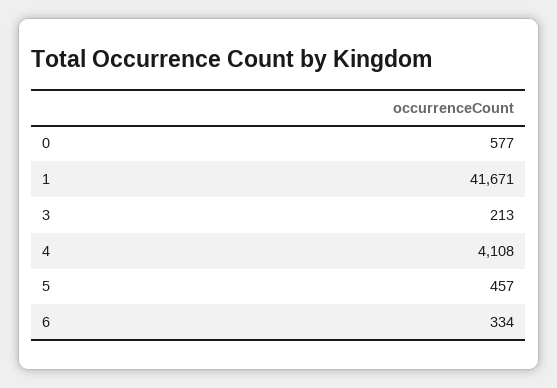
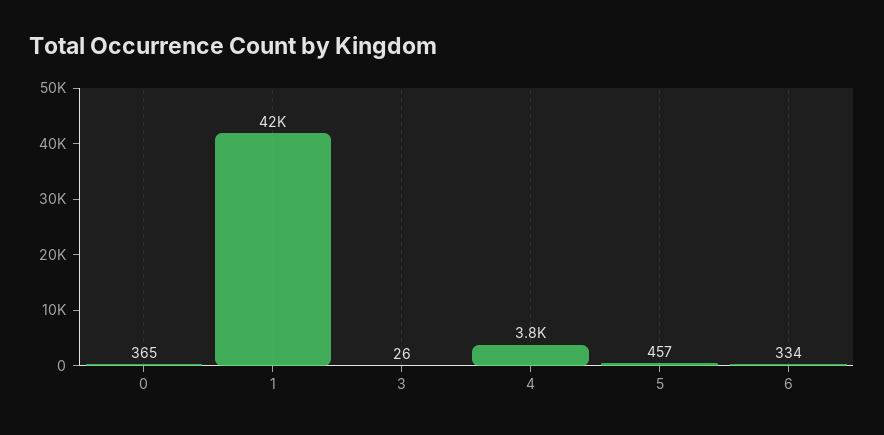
0: 577 -> 365
3: 213 -> 26
4: 4108 -> 3800

